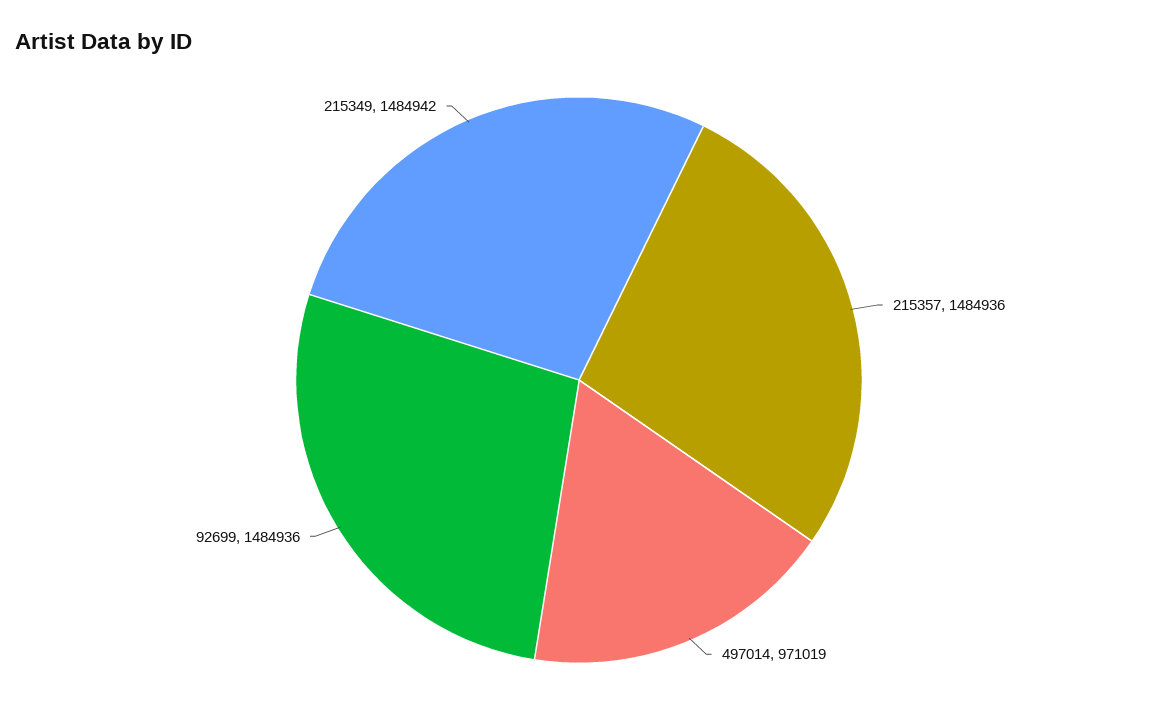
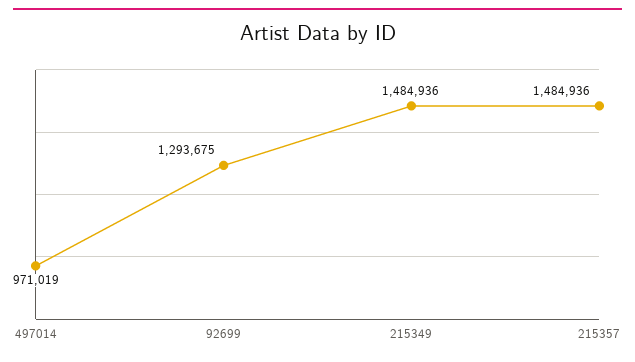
92699: 1484936 -> 1293675
215349: 1484942 -> 1484936

